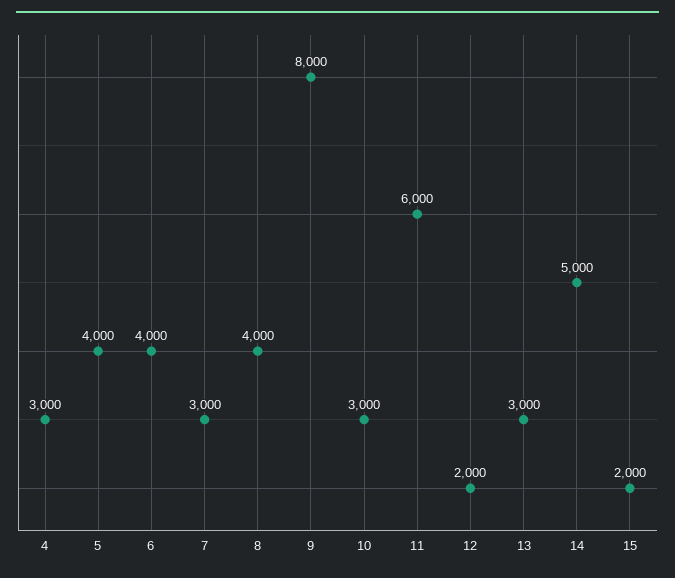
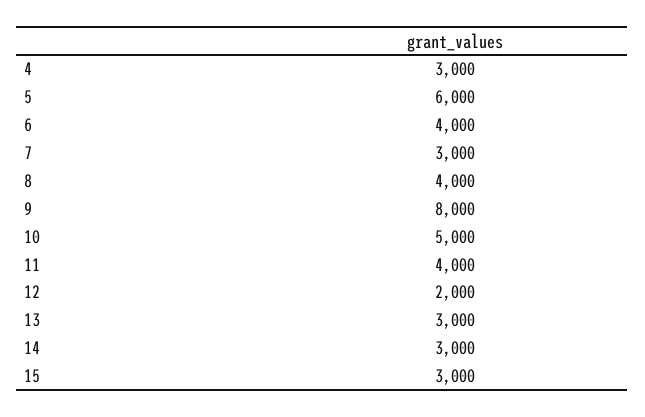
5: 4000 -> 6000
10: 3000 -> 5000
11: 6000 -> 4000
14: 5000 -> 3000
15: 2000 -> 3000

